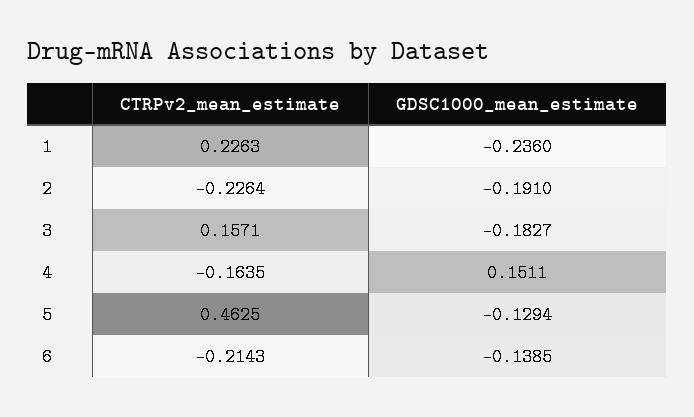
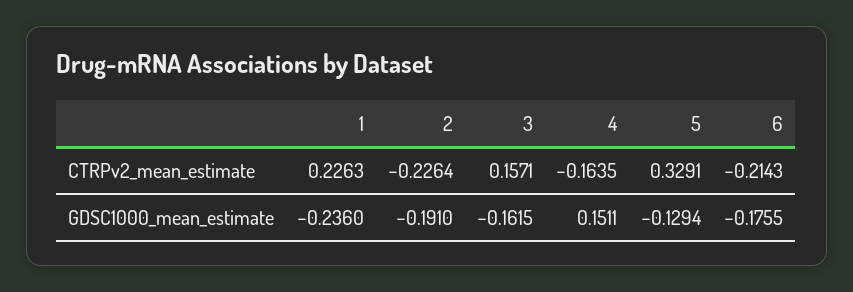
GDSC1000_mean_estimate, 3: -0.1827 -> -0.1615
CTRPv2_mean_estimate, 5: 0.4625 -> 0.3291
GDSC1000_mean_estimate, 6: -0.1385 -> -0.1755

